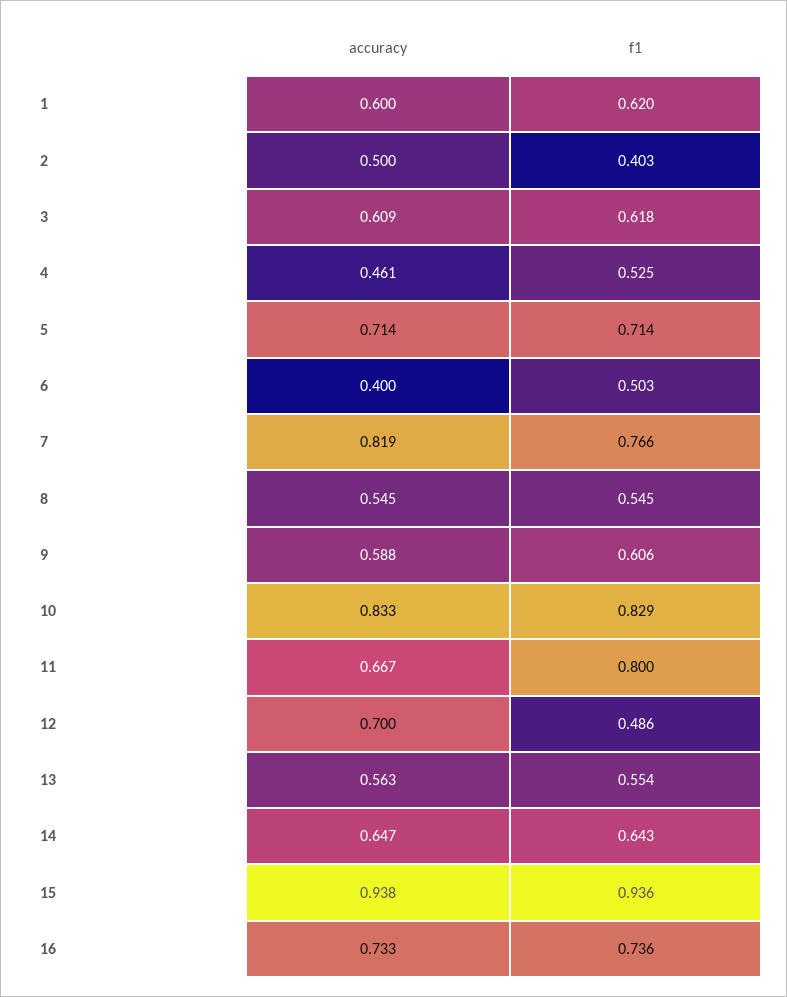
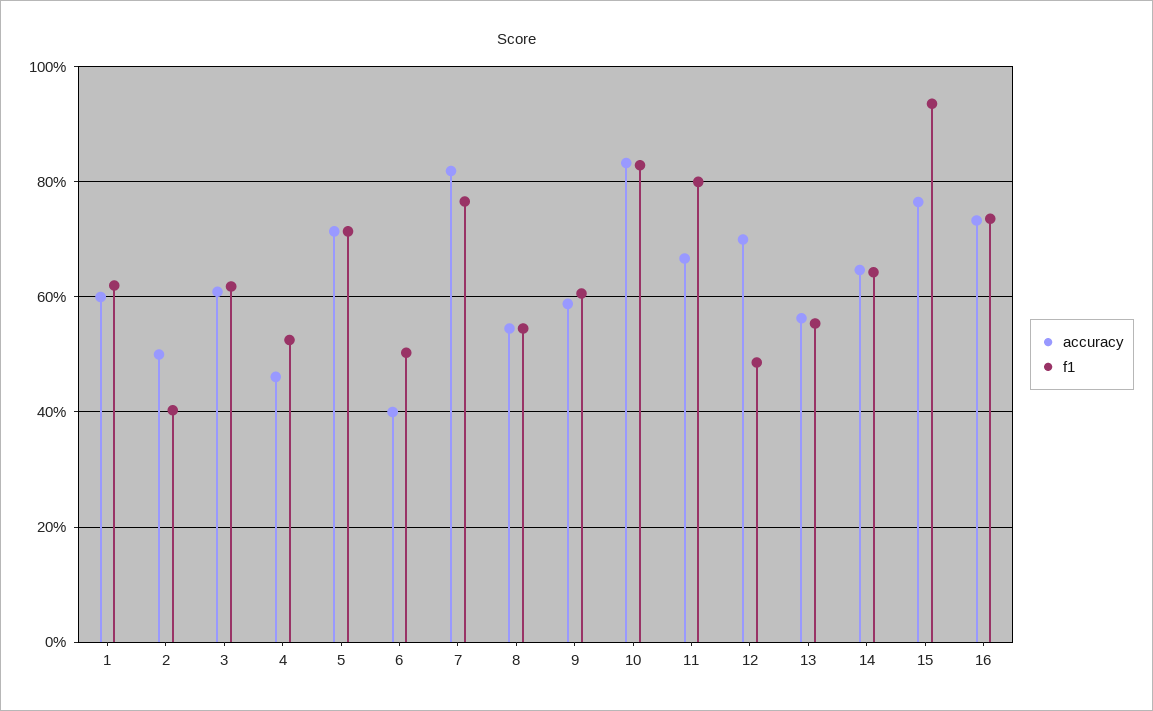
accuracy, 15: 0.938 -> 0.76

